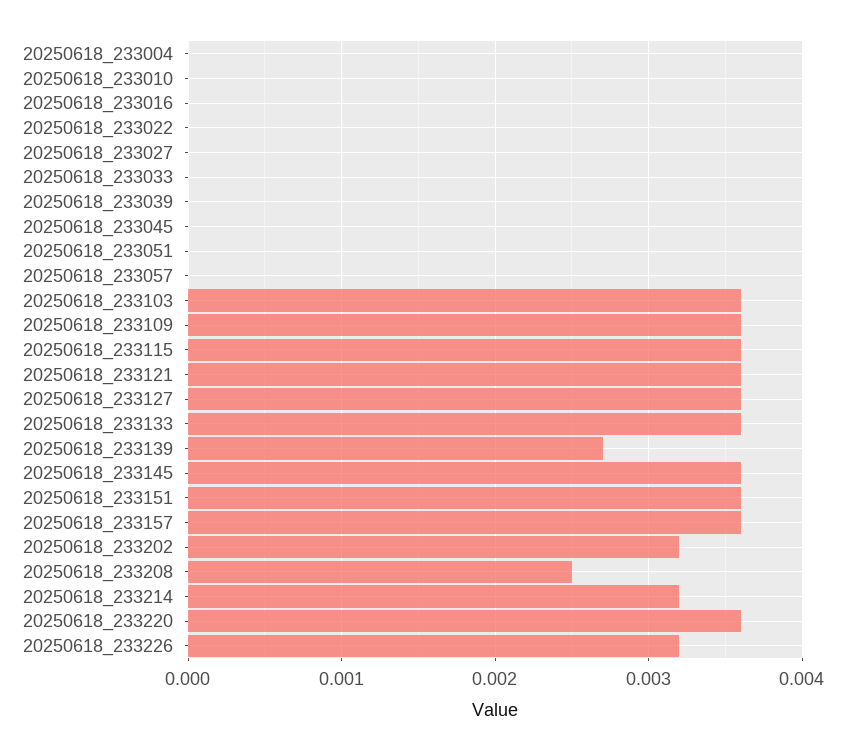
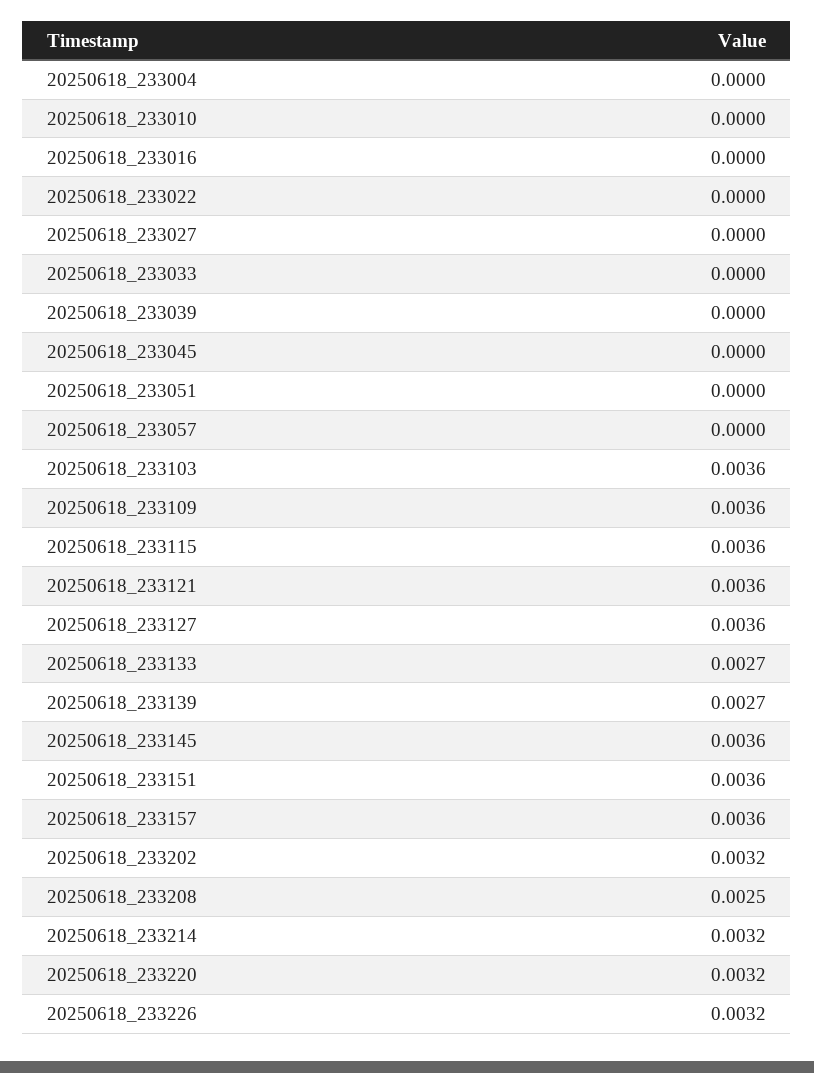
20250618_233133: 0.0036 -> 0.0027
20250618_233220: 0.0036 -> 0.0032

